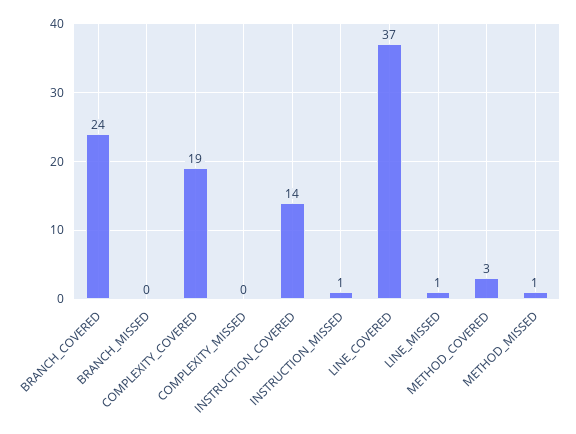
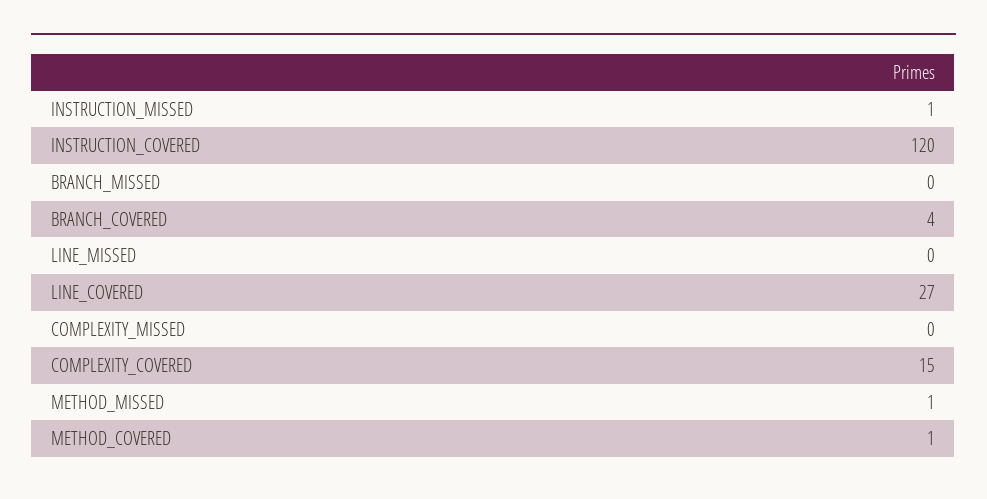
BRANCH_COVERED: 24 -> 4
COMPLEXITY_COVERED: 19 -> 15
INSTRUCTION_COVERED: 14 -> 120
LINE_COVERED: 37 -> 27
LINE_MISSED: 1 -> 0
METHOD_COVERED: 3 -> 1

